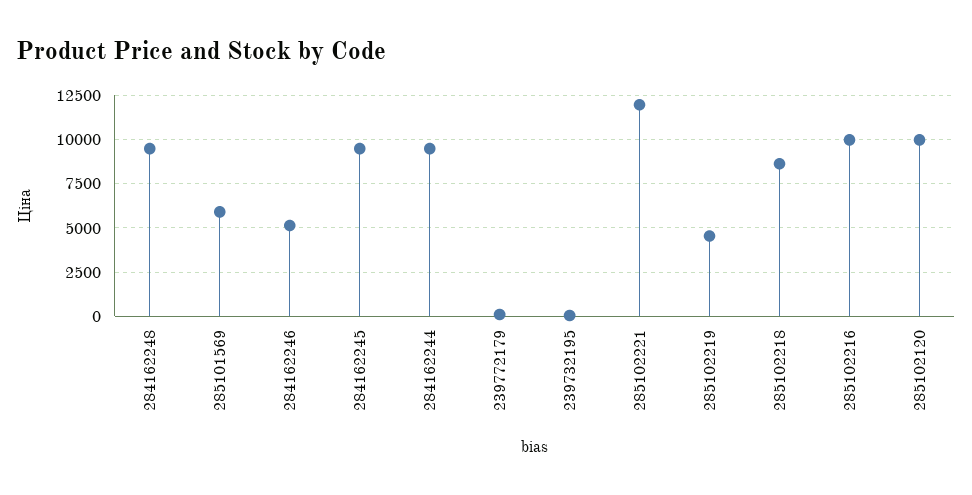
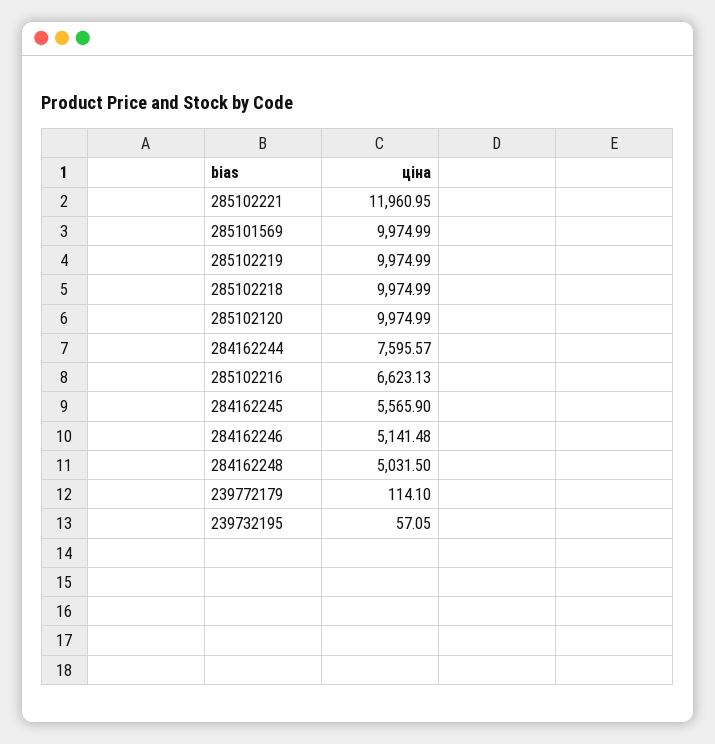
284162248: 9500 -> 5031.5
285101569: 6000 -> 9974.99
284162245: 9500 -> 5565.9
284162244: 9500 -> 7595.57
285102219: 4500 -> 9974.99
285102218: 8500 -> 9974.99
285102216: 10000 -> 6623.13

